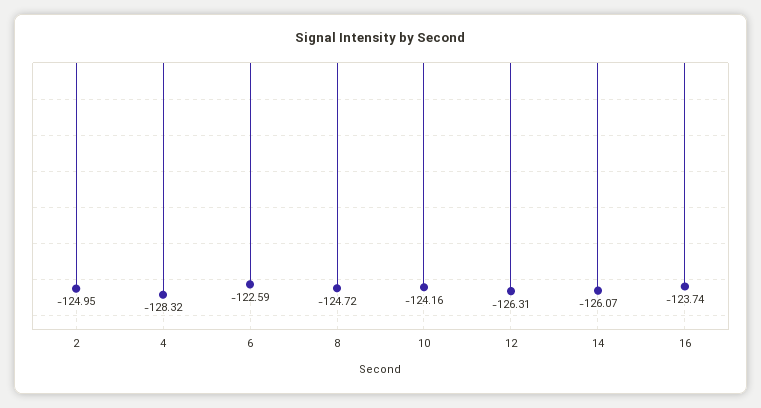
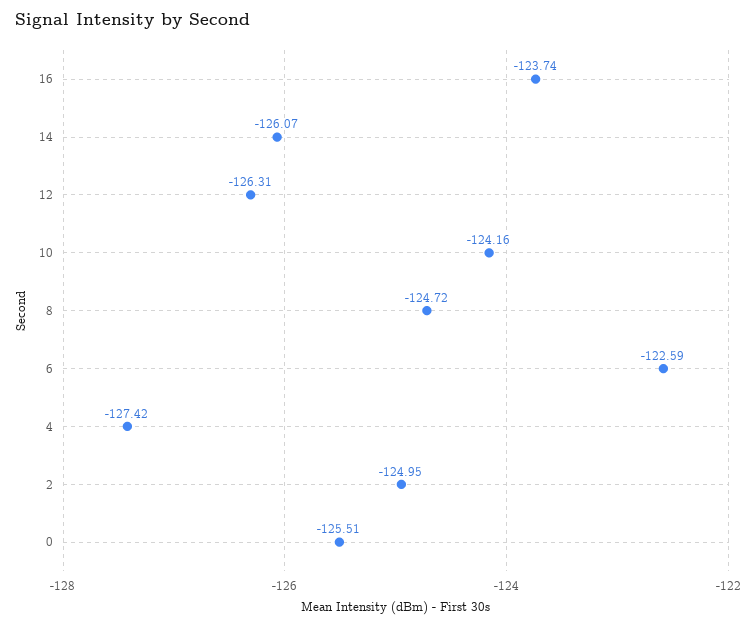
4: -128.32 -> -127.42
0: none -> -125.51

